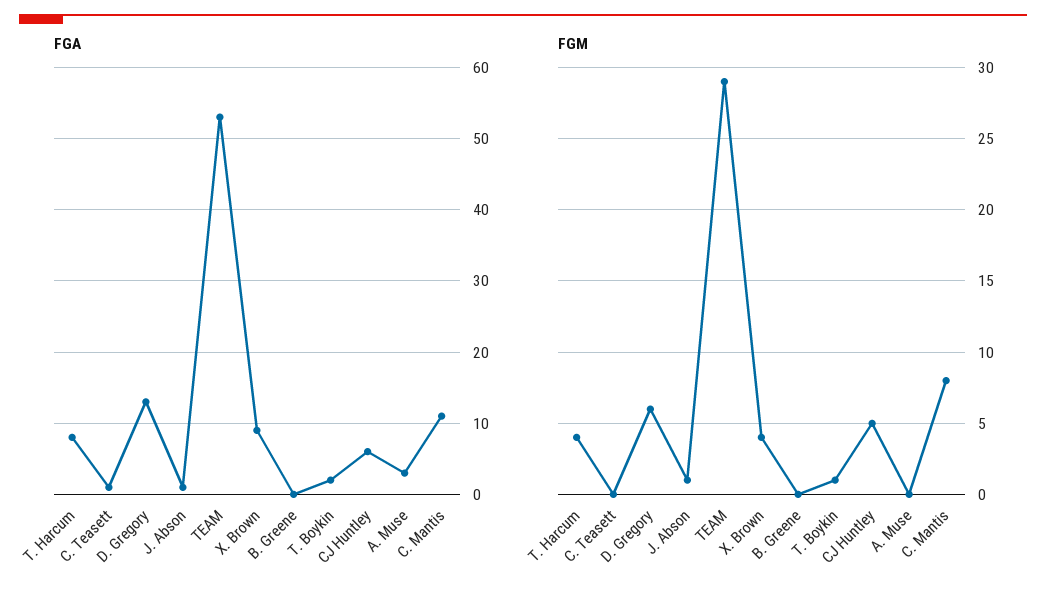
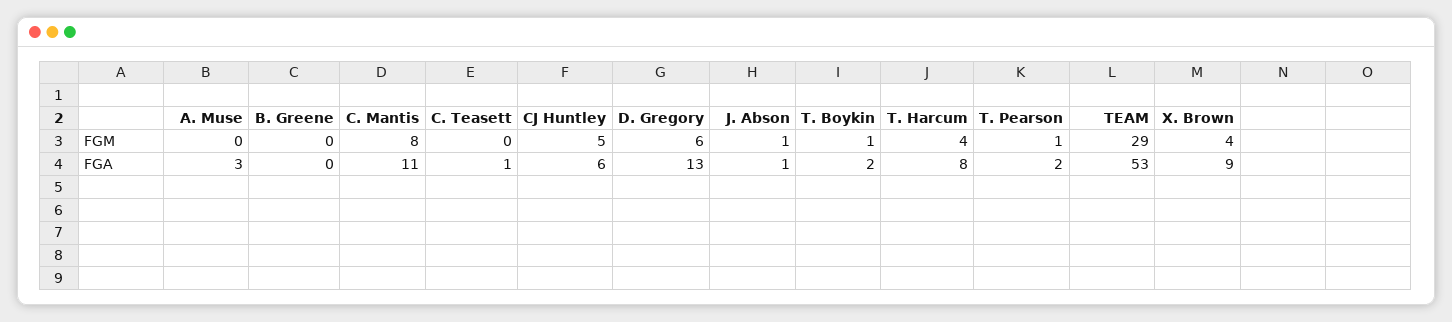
FGM, T. Pearson: none -> 1
FGA, T. Pearson: none -> 2

